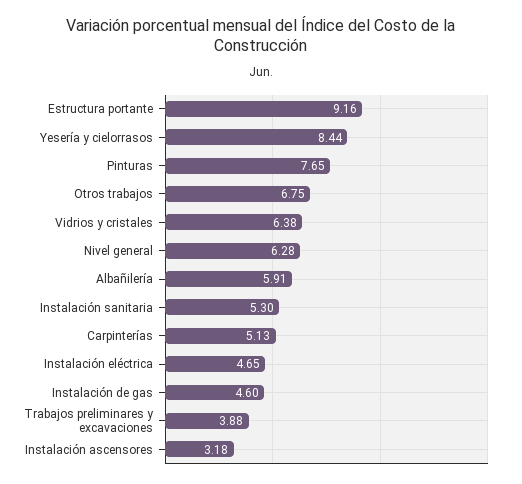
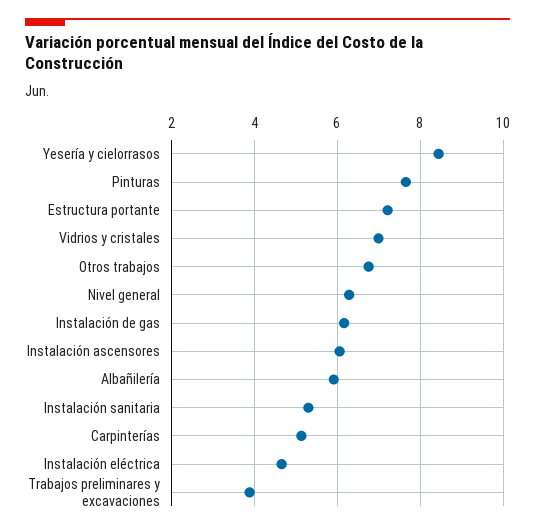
Estructura portante: 9.16 -> 7.2
Vidrios y cristales: 6.38 -> 7
Instalación de gas: 4.6 -> 6.2
Instalación ascensores: 3.18 -> 6

